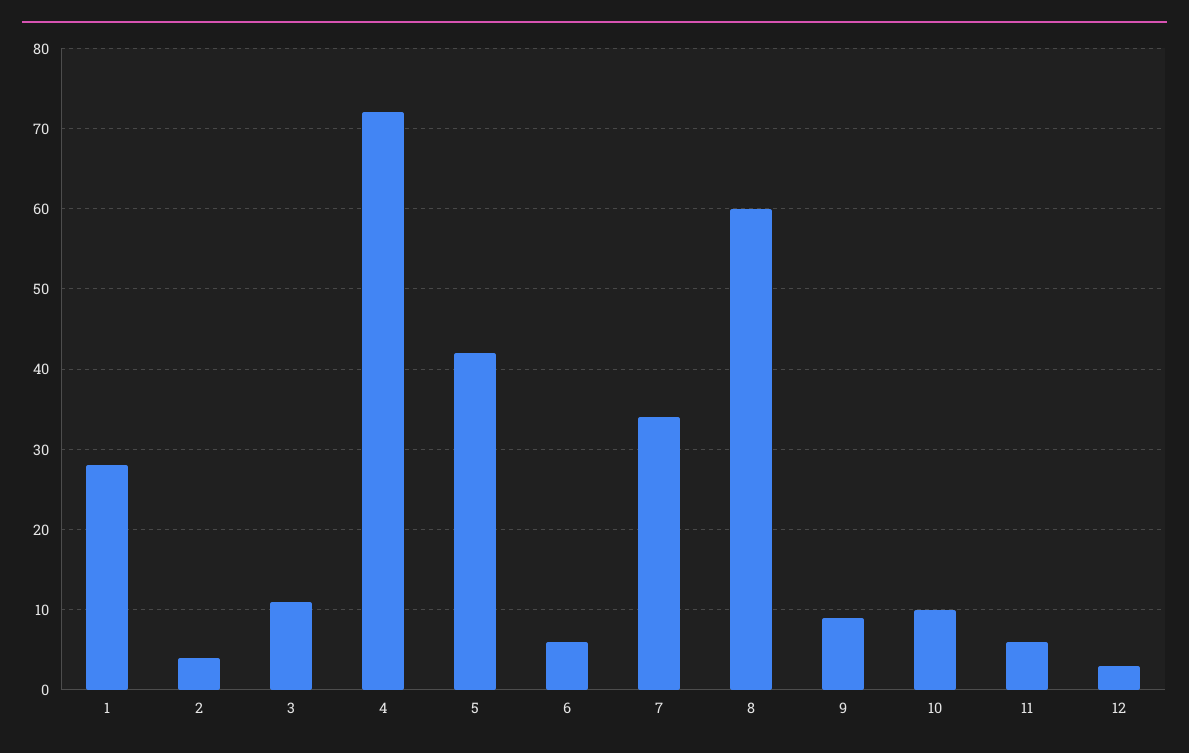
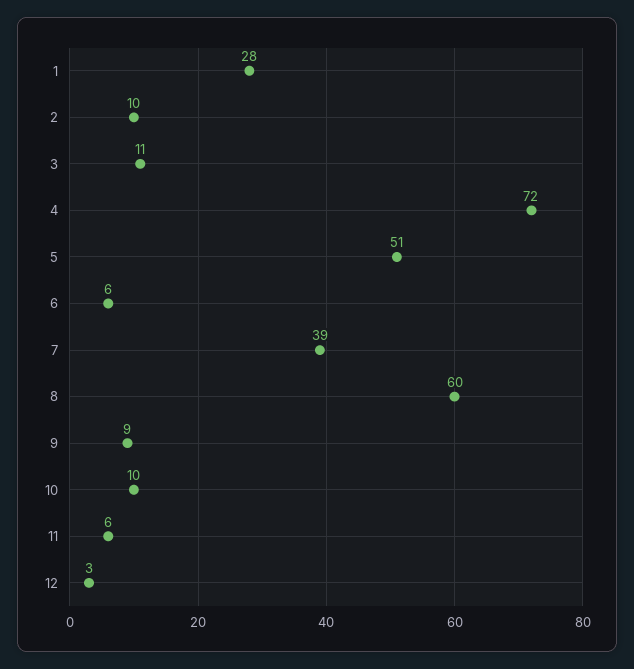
2: 4 -> 10
5: 42 -> 51
7: 34 -> 39

